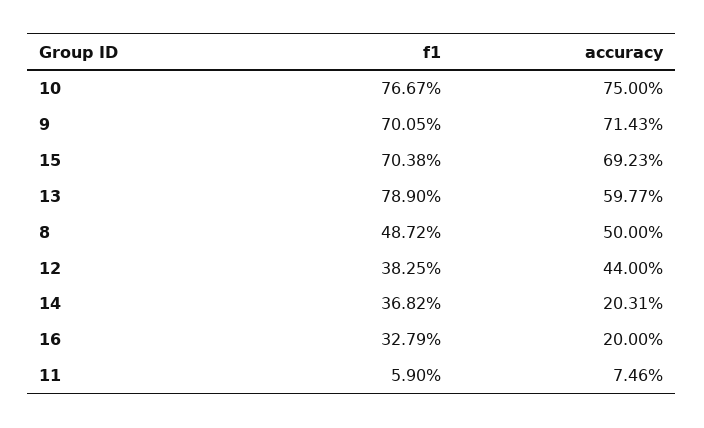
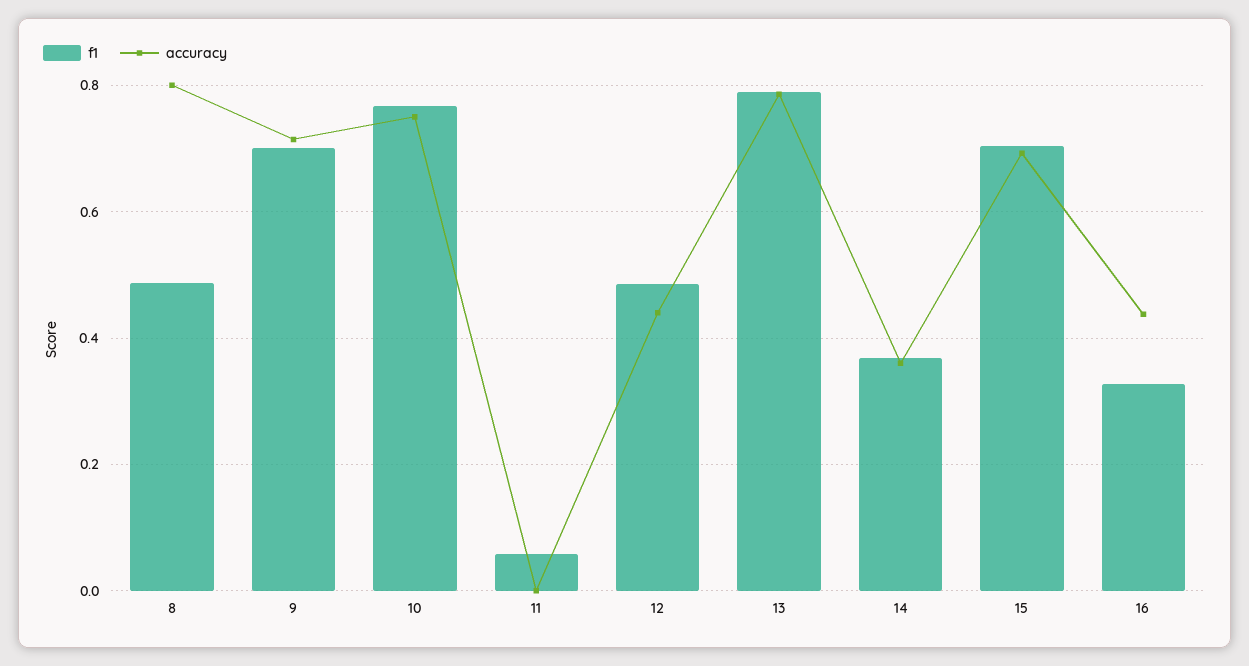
accuracy, 13: 0.5977 -> 0.78
accuracy, 8: 0.5 -> 0.8
f1, 12: 0.3825 -> 0.48
accuracy, 14: 0.2031 -> 0.36
accuracy, 16: 0.2 -> 0.44
accuracy, 11: 0.0746 -> 0

